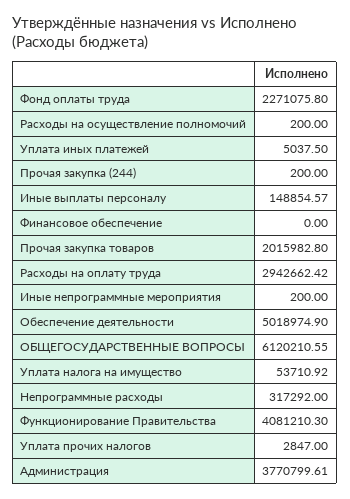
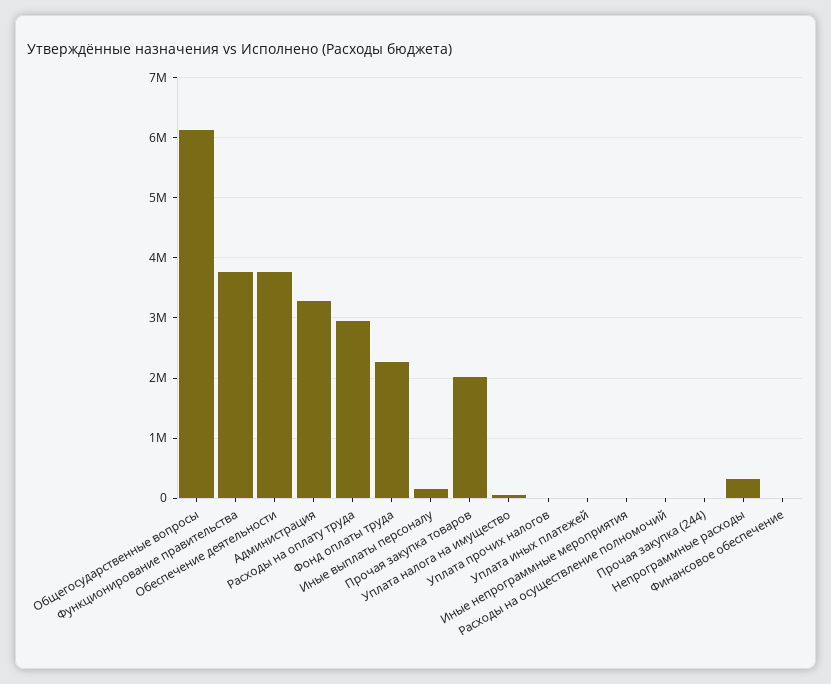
Обеспечение деятельности: 5018974.9 -> 3800000
Функционирование Правительства: 4081210.3 -> 3800000
Администрация: 3770799.61 -> 3300000

